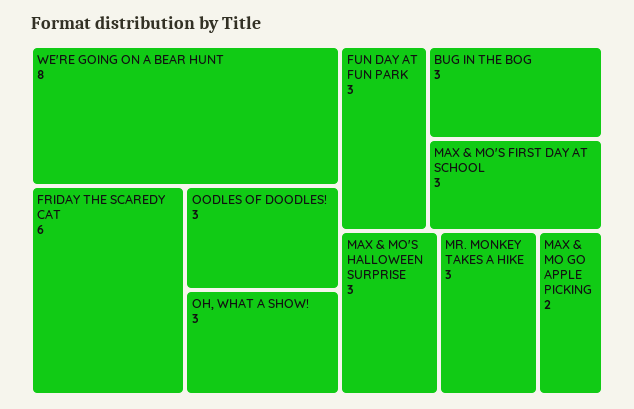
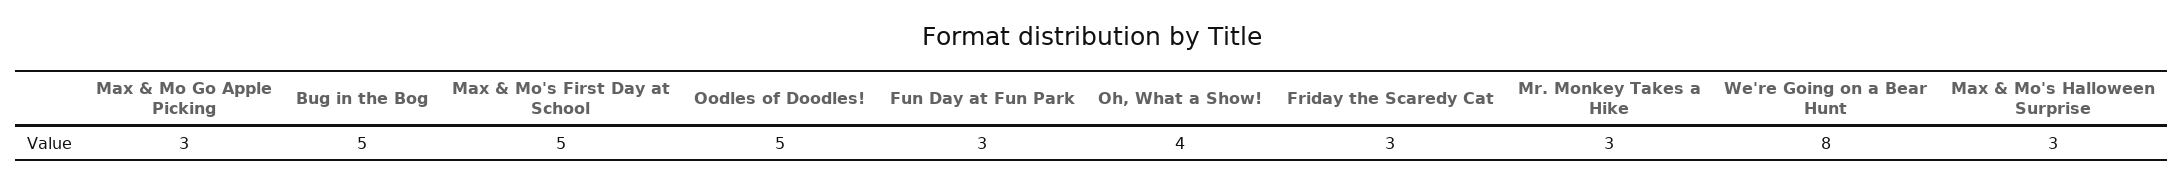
FRIDAY THE SCAREDY CAT: 6 -> 3
OODLES OF DOODLES!: 3 -> 5
OH, WHAT A SHOW!: 3 -> 4
BUG IN THE BOG: 3 -> 5
MAX & MO'S FIRST DAY AT SCHOOL: 3 -> 5
MAX & MO GO APPLE PICKING: 2 -> 3

